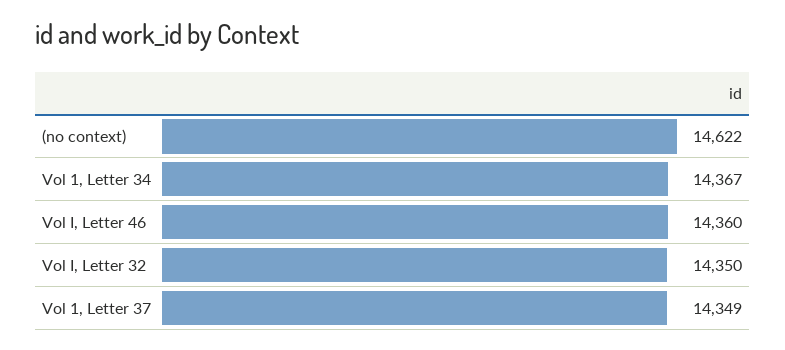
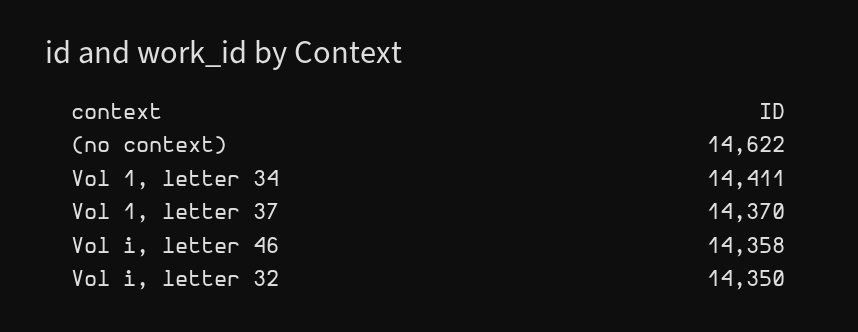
Vol 1, Letter 34: 14367 -> 14411
Vol I, Letter 46: 14360 -> 14358
Vol 1, Letter 37: 14349 -> 14370

